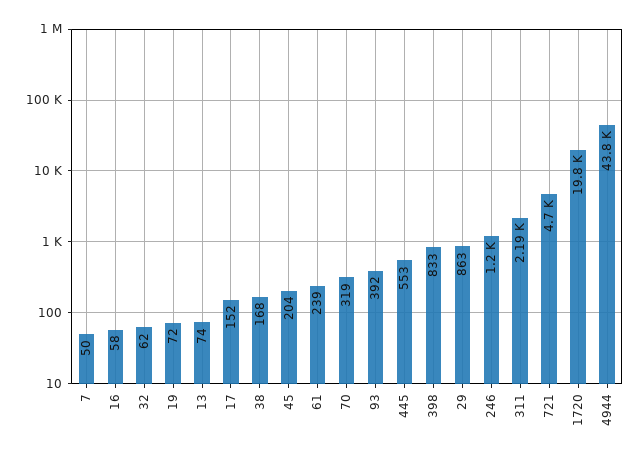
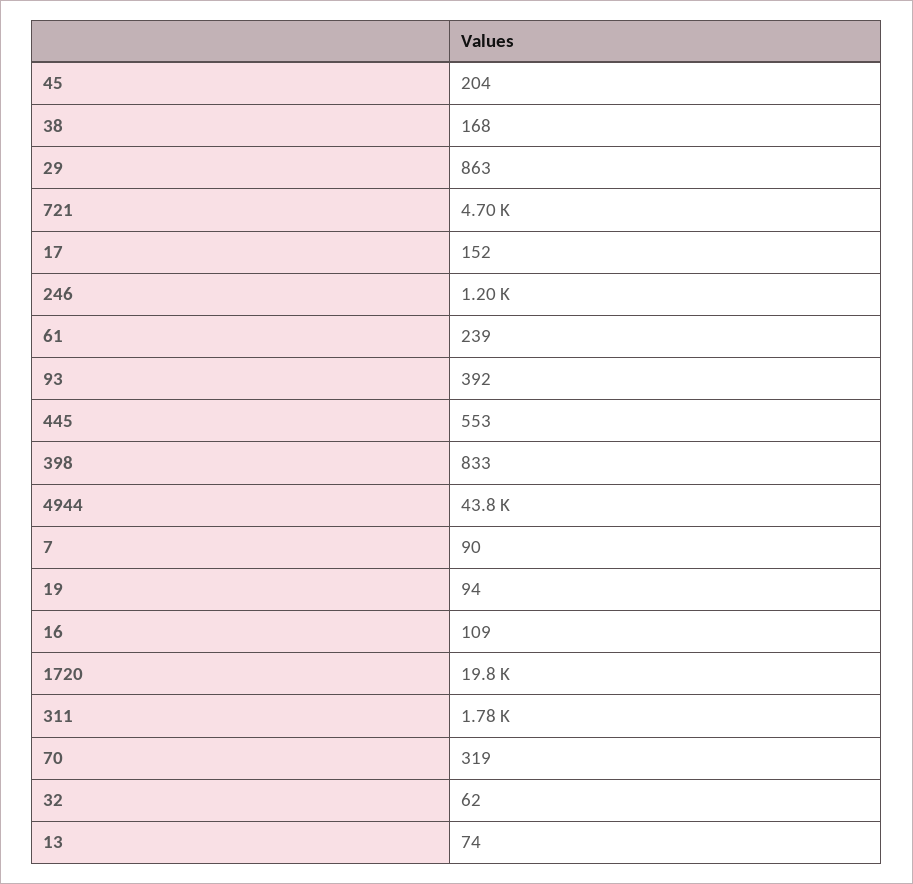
7: 50 -> 90
16: 58 -> 109
19: 72 -> 94
311: 2190 -> 1780

